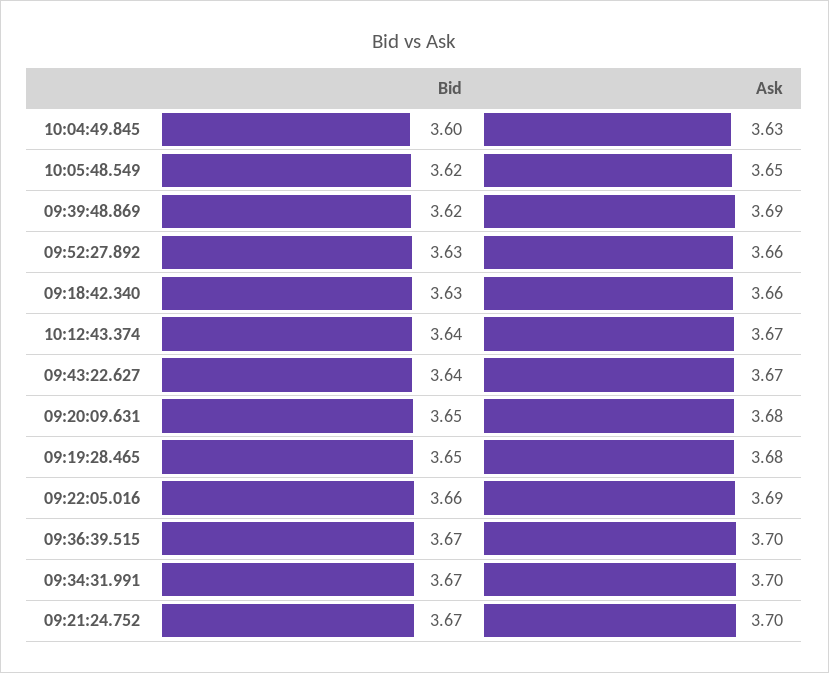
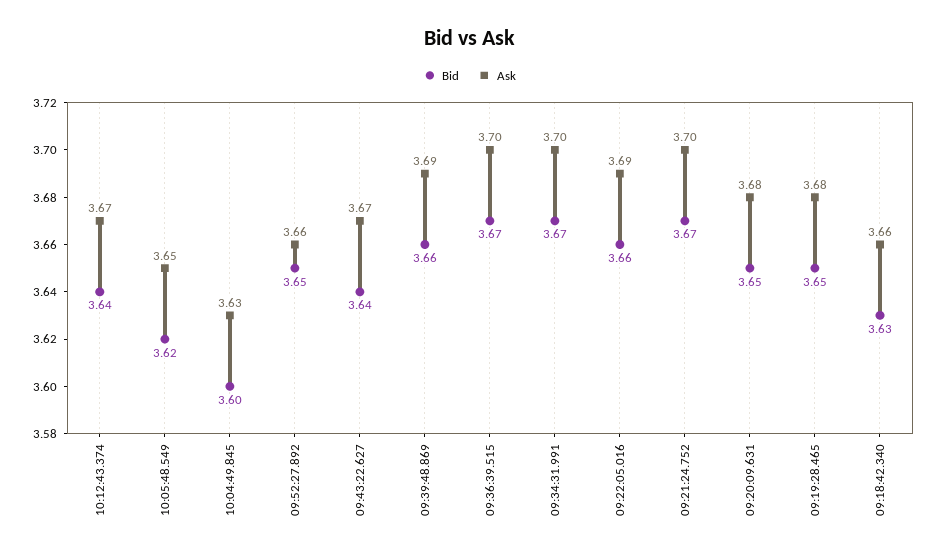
Bid, 09:39:48.869: 3.62 -> 3.66
Bid, 09:52:27.892: 3.63 -> 3.65

